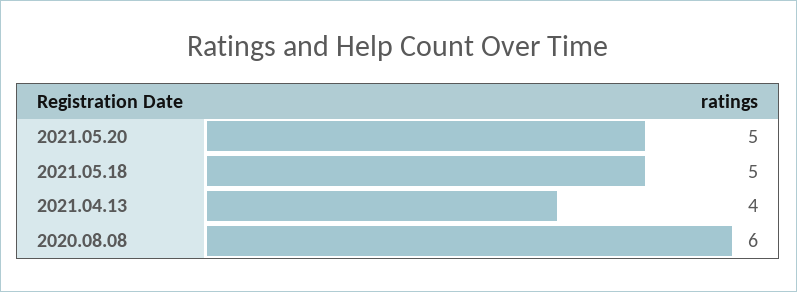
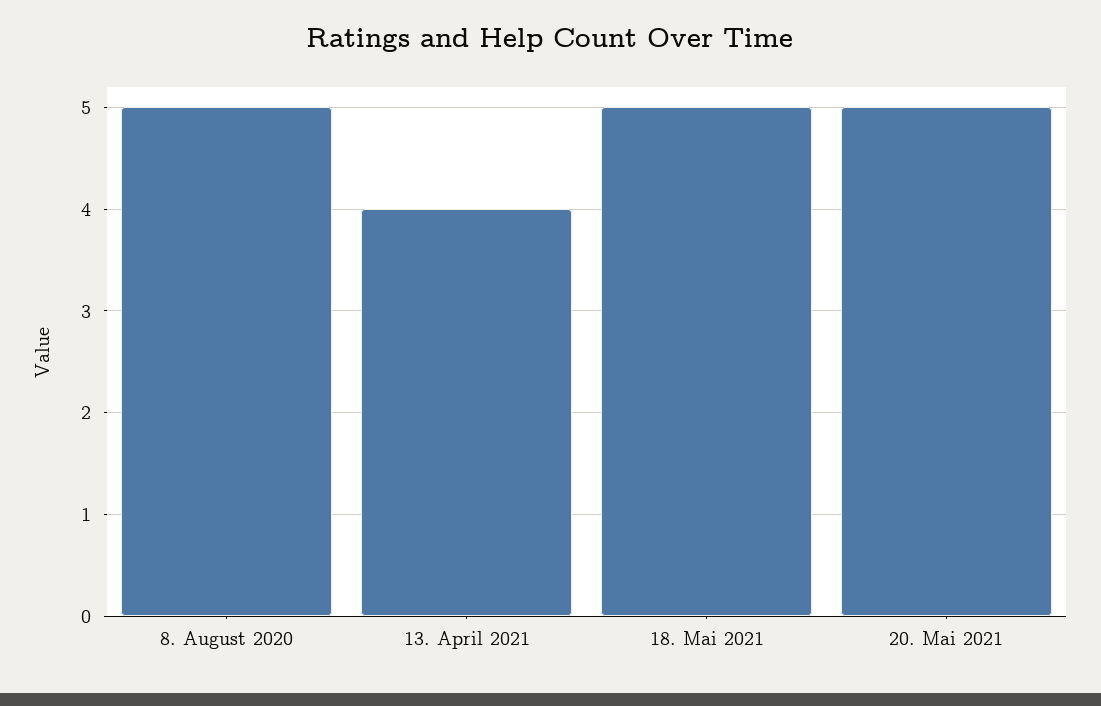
2020.08.08: 6 -> 5

